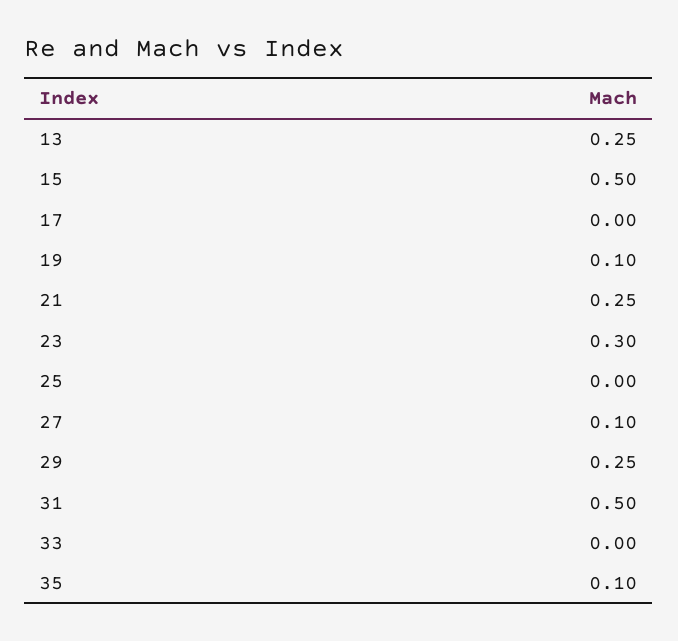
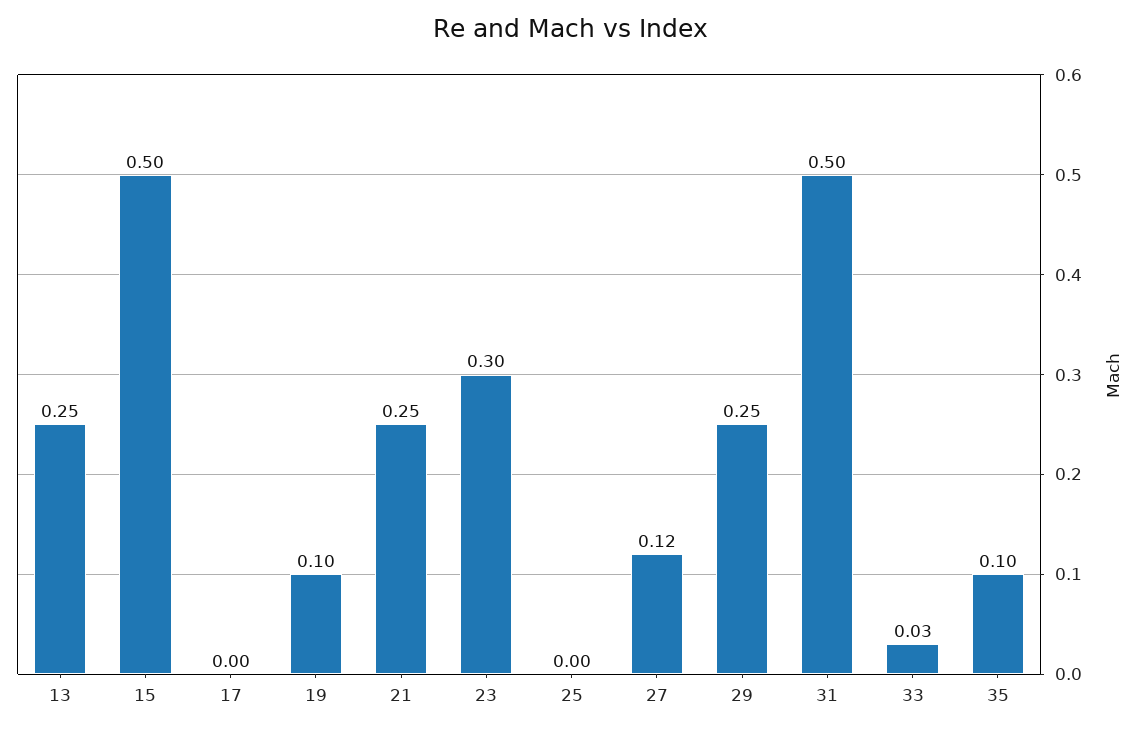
27: 0.1 -> 0.12
33: 0 -> 0.03

